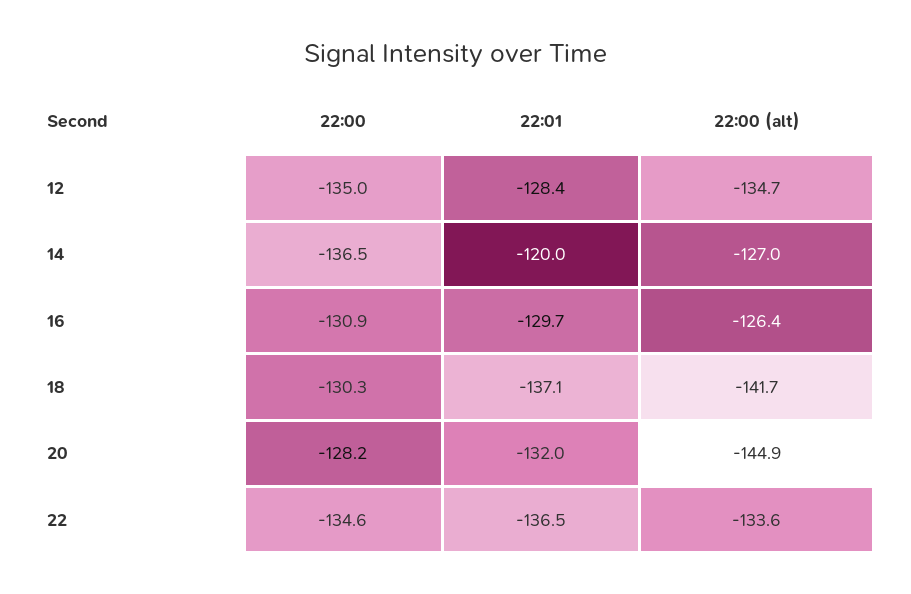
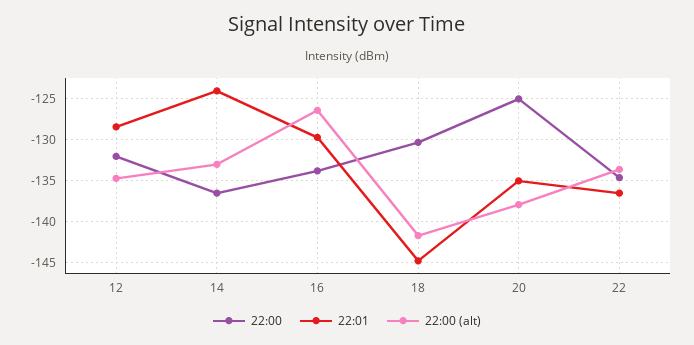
22:00, 12: -135 -> -132
22:01, 14: -120 -> -124
22:00 (alt), 14: -127 -> -133
22:00, 16: -130.9 -> -134
22:01, 18: -137.1 -> -145
22:00, 20: -128.2 -> -125
22:01, 20: -132 -> -135
22:00 (alt), 20: -144.9 -> -138

